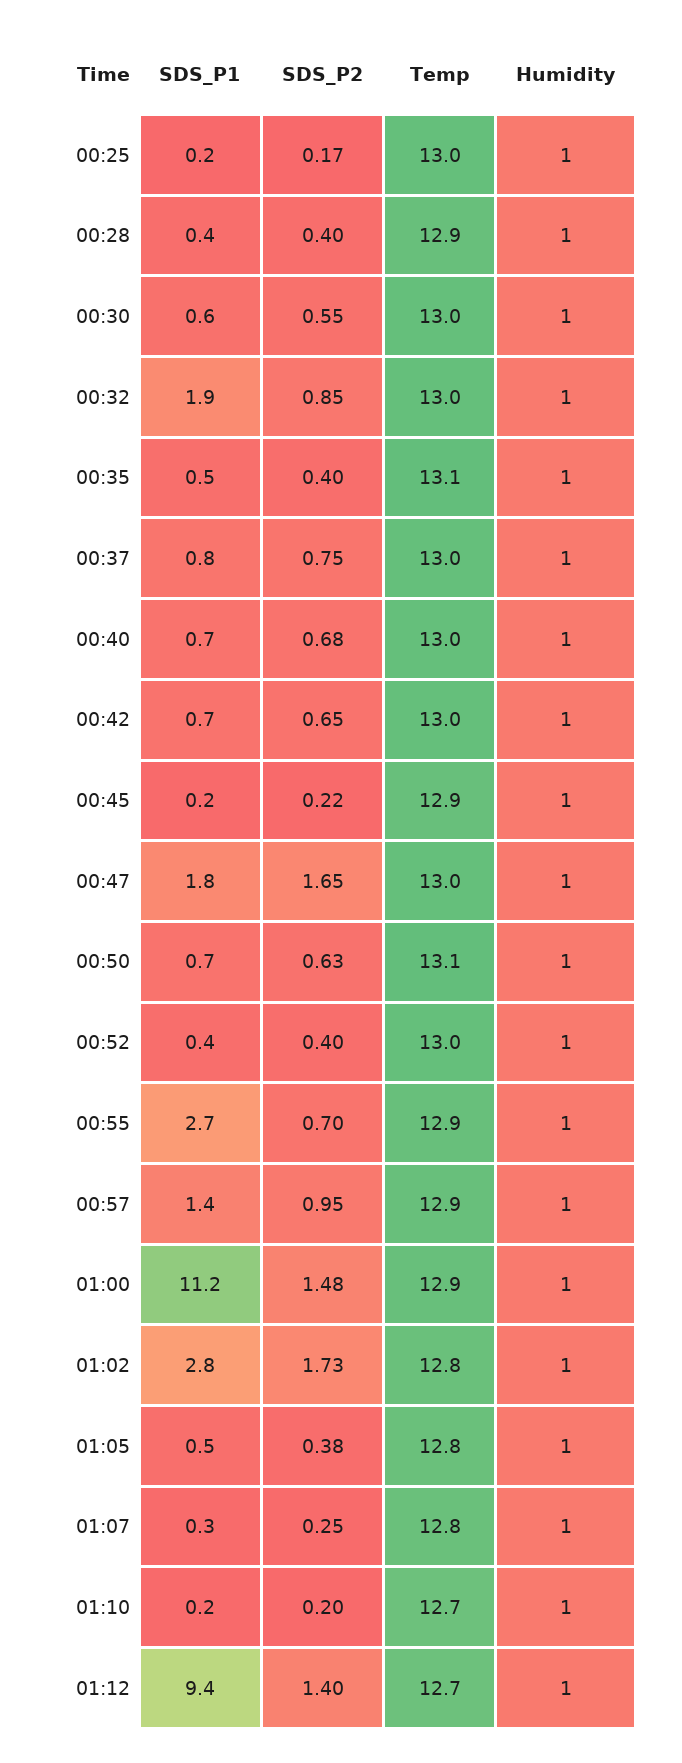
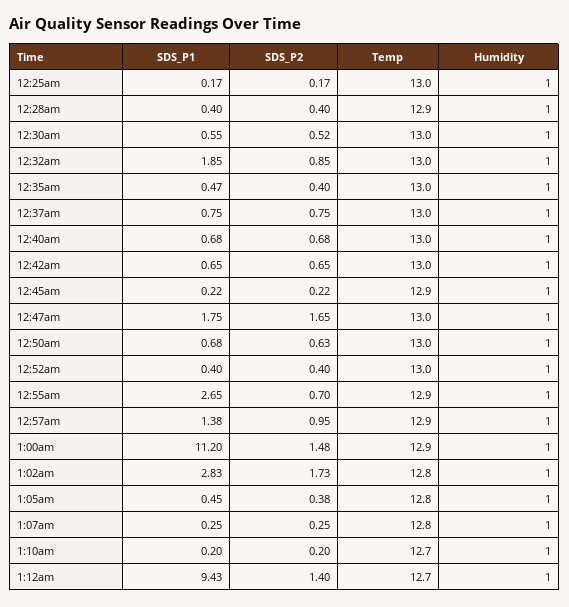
SDS_P2, 00:30: 0.55 -> 0.52
Temp, 00:35: 13.1 -> 13
Temp, 00:50: 13.1 -> 13

